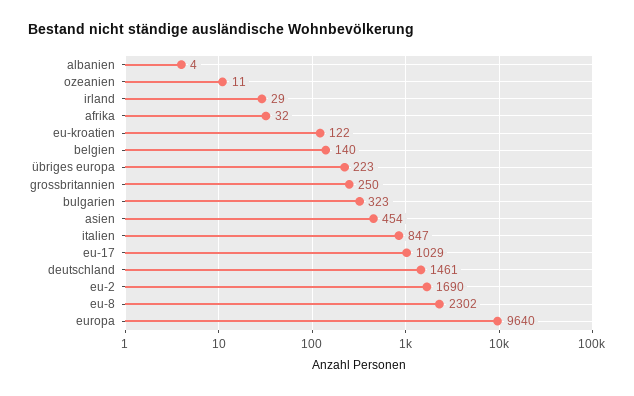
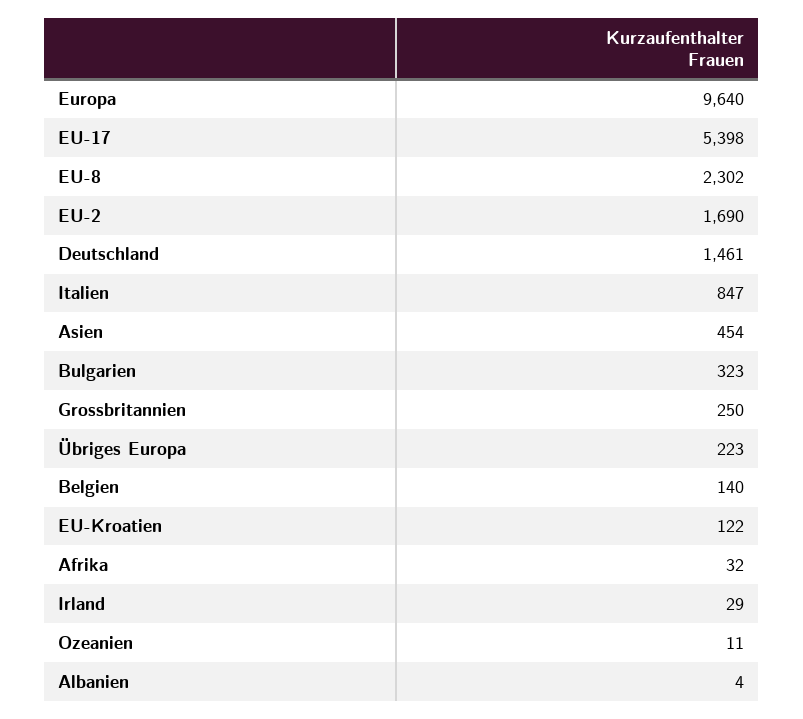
eu-17: 1029 -> 5398

